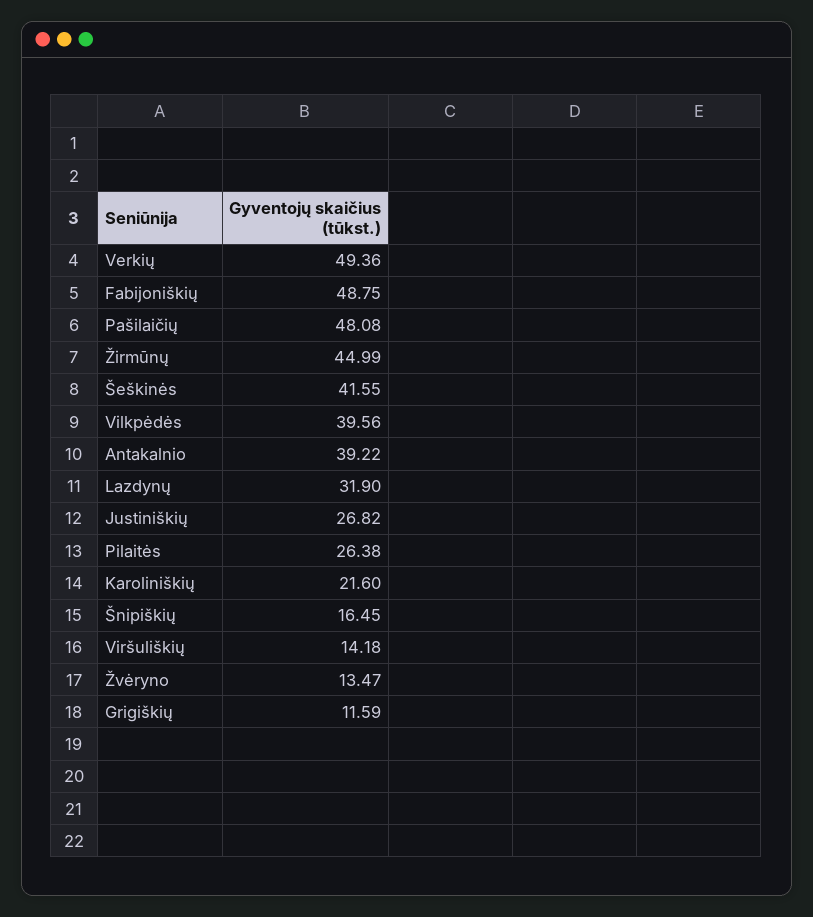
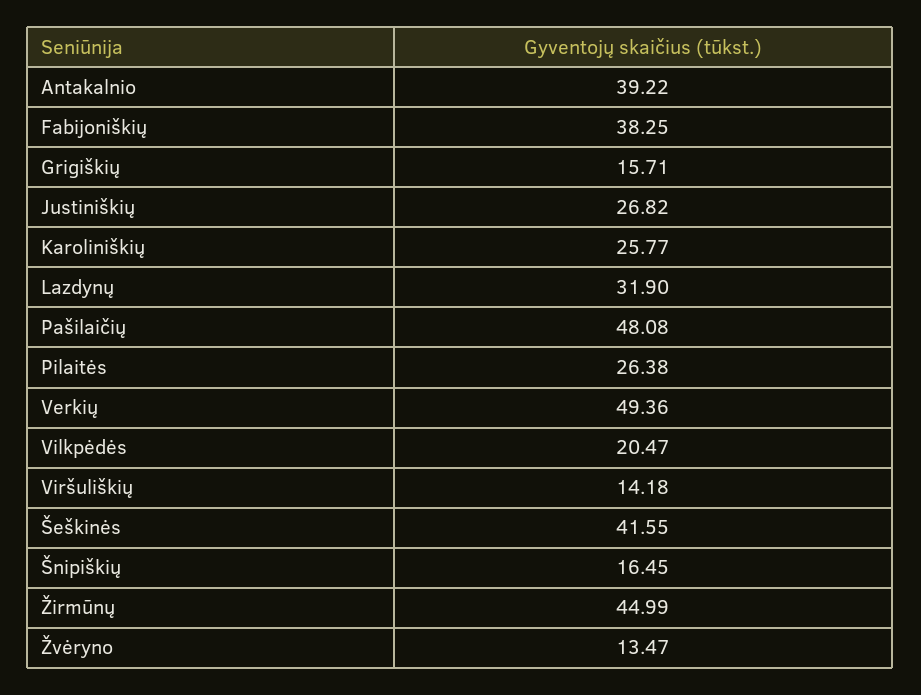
Fabijoniškių: 48.75 -> 38.25
Vilkpėdės: 39.56 -> 20.47
Karoliniškių: 21.6 -> 25.77
Grigiškių: 11.59 -> 15.71

